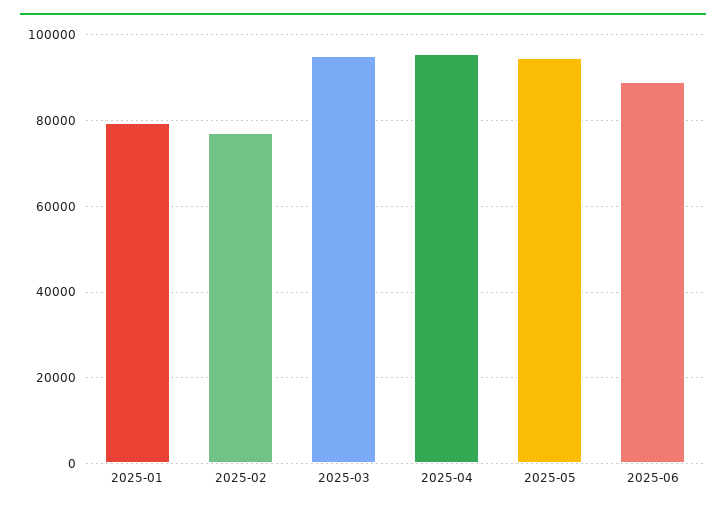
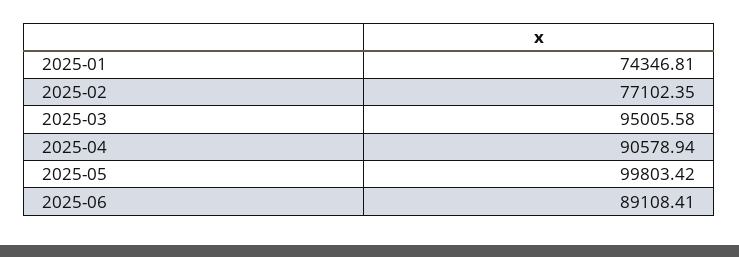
2025-01: 80000 -> 74346.81
2025-04: 96000 -> 90578.94
2025-05: 94000 -> 99803.42

